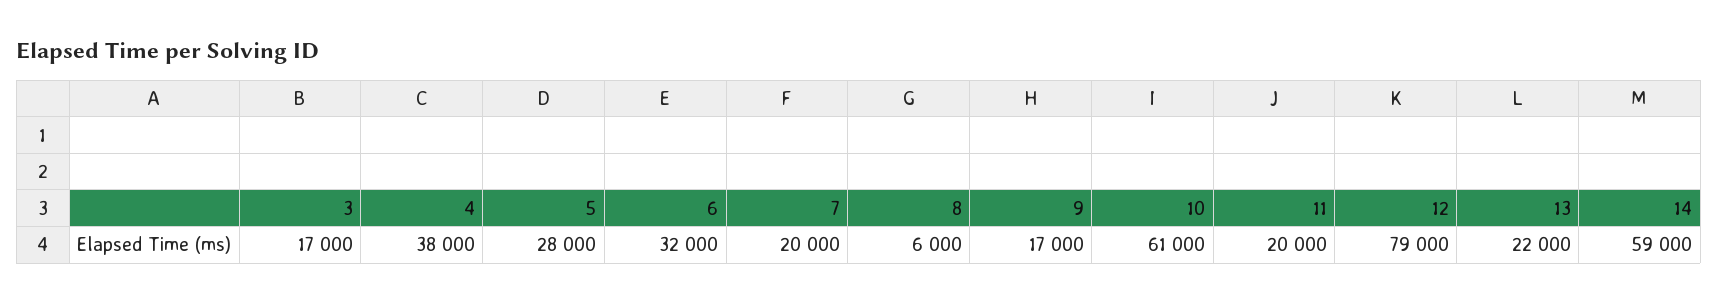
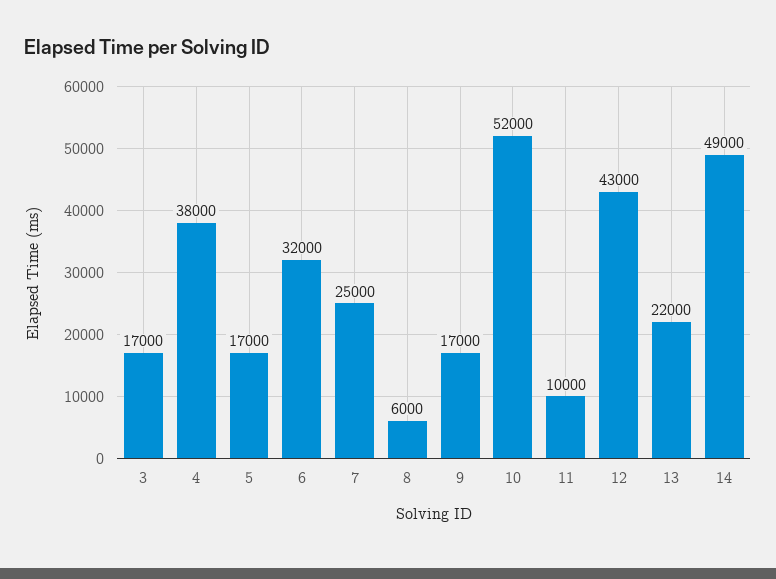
5: 28000 -> 17000
7: 20000 -> 25000
10: 61000 -> 52000
11: 20000 -> 10000
12: 79000 -> 43000
14: 59000 -> 49000

